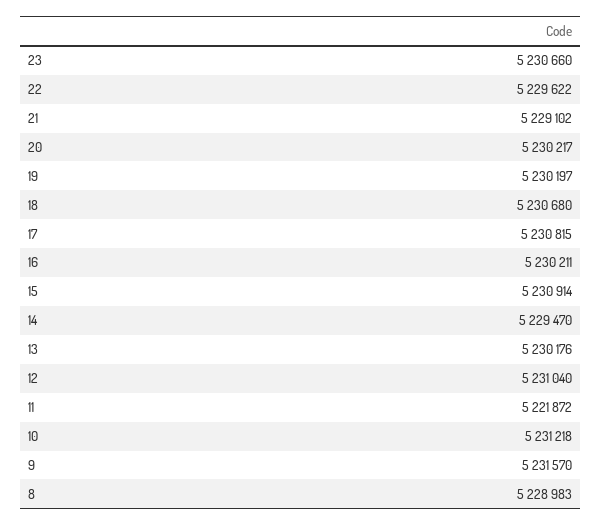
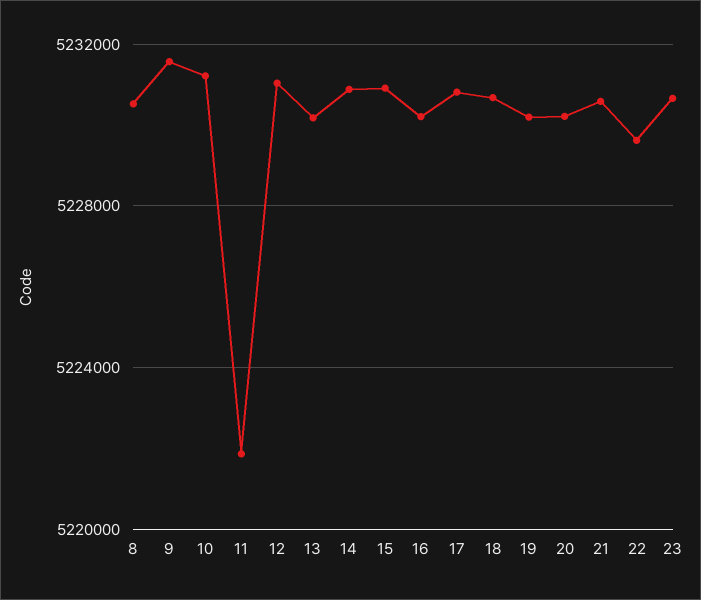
21: 5229102 -> 5230500
14: 5229470 -> 5231000
8: 5228983 -> 5230500

